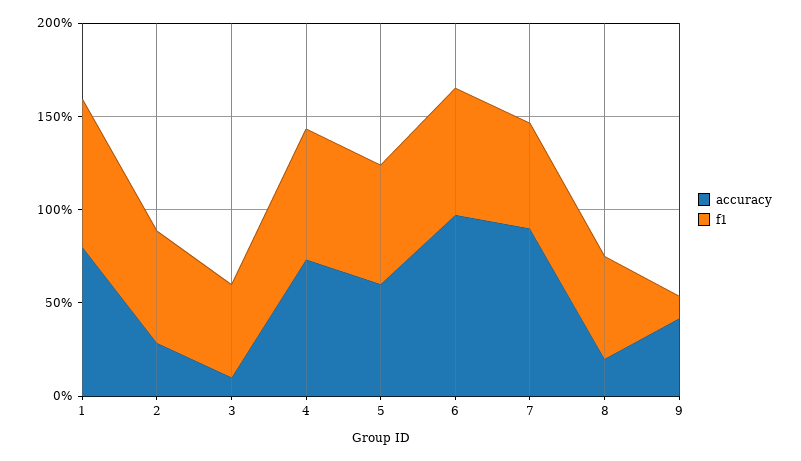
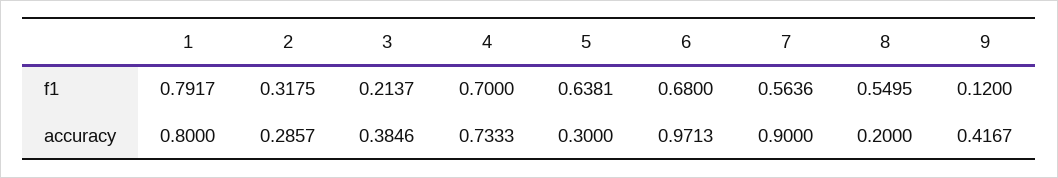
f1, 2: 0.6 -> 0.3175
accuracy, 3: 0.1 -> 0.3846
f1, 3: 0.5 -> 0.2137
accuracy, 5: 0.6 -> 0.3

